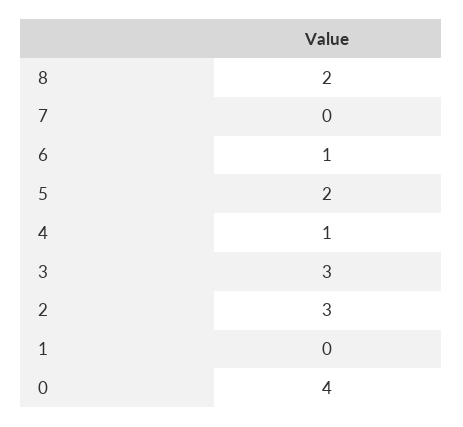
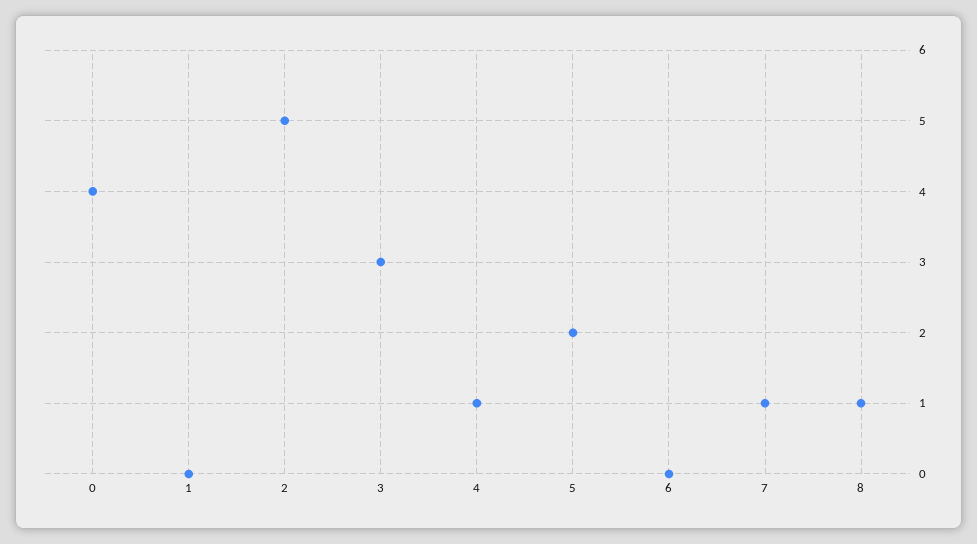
8: 2 -> 1
7: 0 -> 1
6: 1 -> 0
2: 3 -> 5

